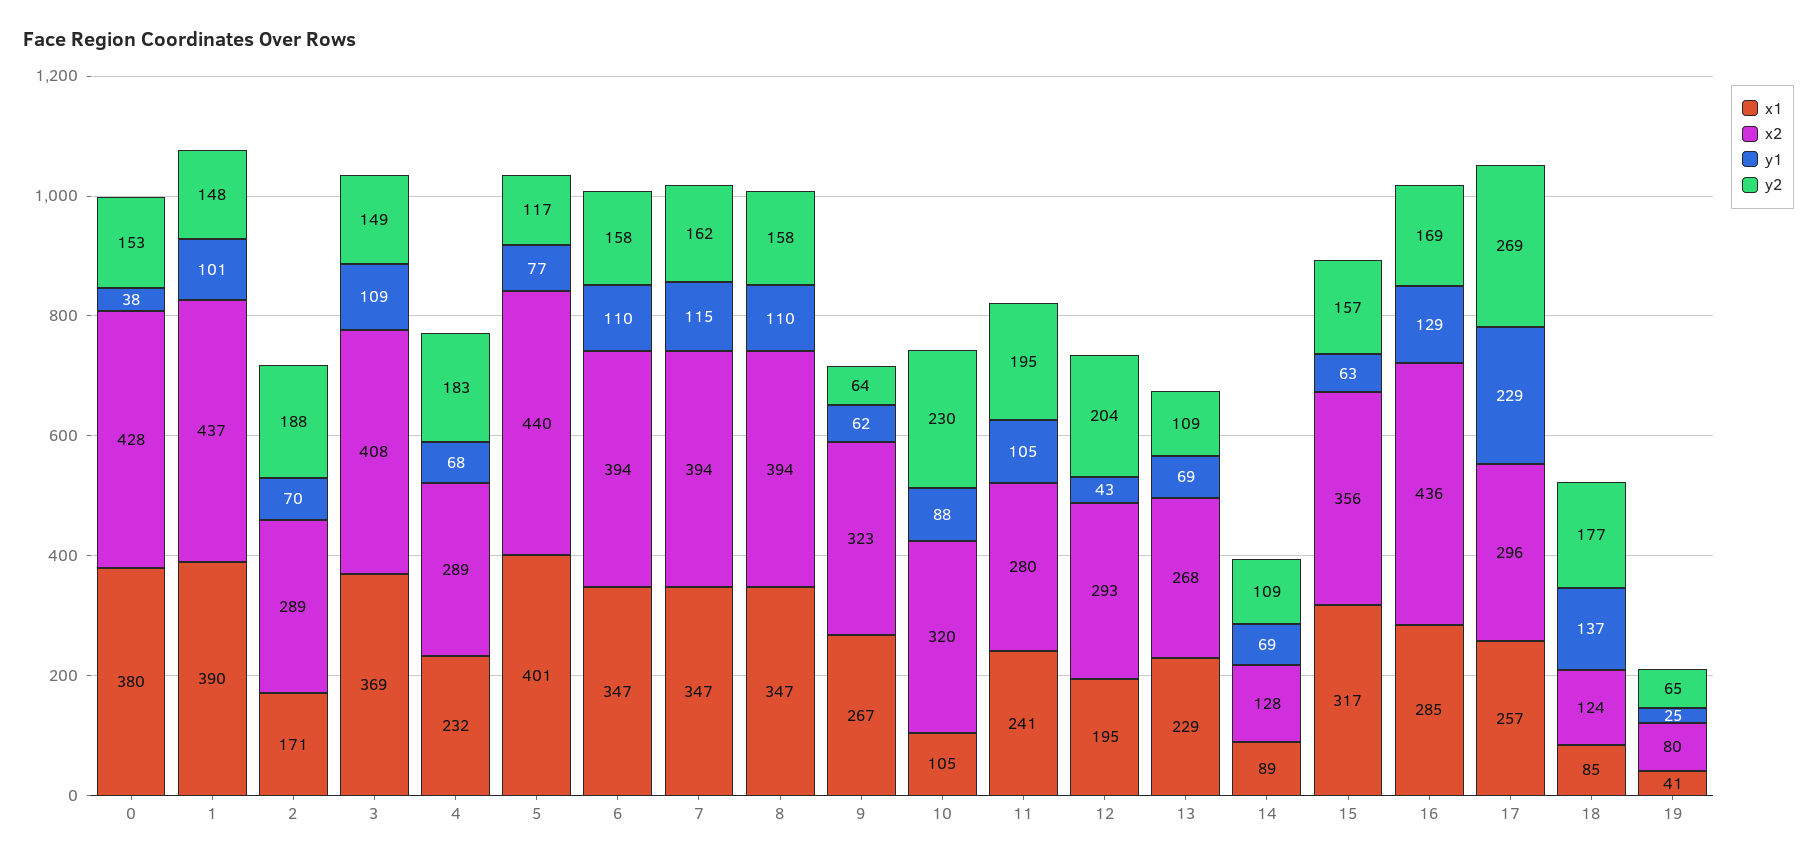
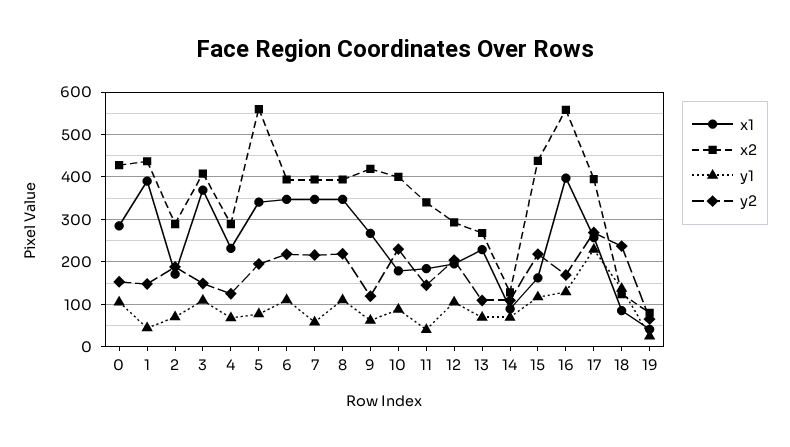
x1, 0: 380 -> 280
y1, 0: 38 -> 100
y1, 1: 101 -> 40
y2, 4: 183 -> 120
x1, 5: 401 -> 340
x2, 5: 440 -> 560
y2, 5: 117 -> 200
y2, 6: 158 -> 220
y1, 7: 115 -> 60
y2, 7: 162 -> 220
y2, 8: 158 -> 220
x2, 9: 323 -> 420
y2, 9: 64 -> 120
x1, 10: 105 -> 180
x2, 10: 320 -> 400
x1, 11: 241 -> 180
x2, 11: 280 -> 340
y1, 11: 105 -> 40
y2, 11: 195 -> 140
y1, 12: 43 -> 100
x1, 15: 317 -> 160
x2, 15: 356 -> 440
y1, 15: 63 -> 120
y2, 15: 157 -> 220
x1, 16: 285 -> 400
x2, 16: 436 -> 560
x2, 17: 296 -> 400
y2, 18: 177 -> 240

